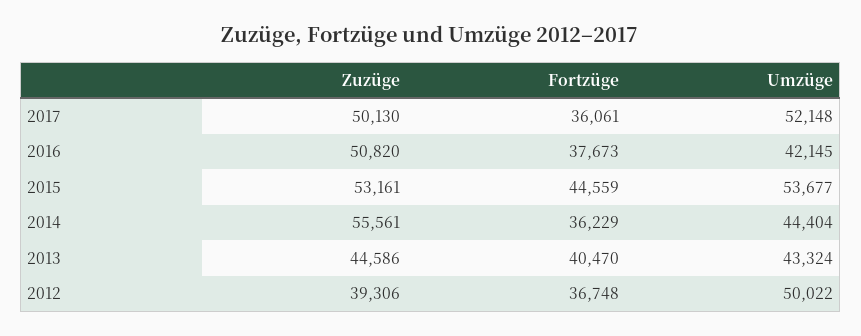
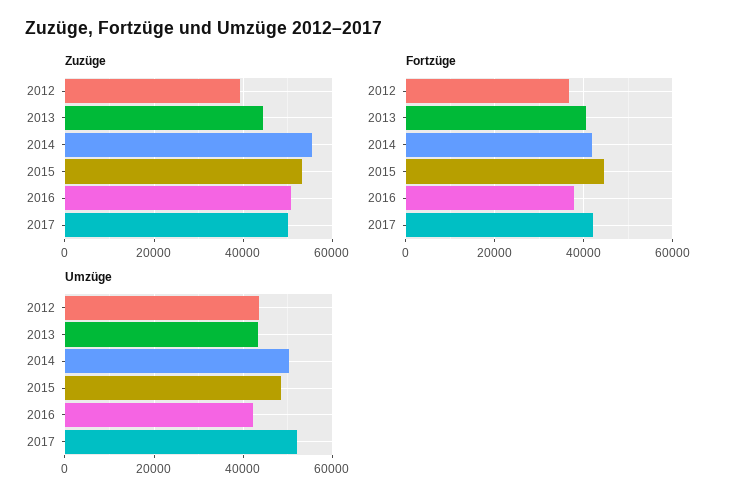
Fortzüge, 2017: 36061 -> 42000
Umzüge, 2015: 53677 -> 48000
Fortzüge, 2014: 36229 -> 42000
Umzüge, 2014: 44404 -> 50000
Umzüge, 2012: 50022 -> 44000

